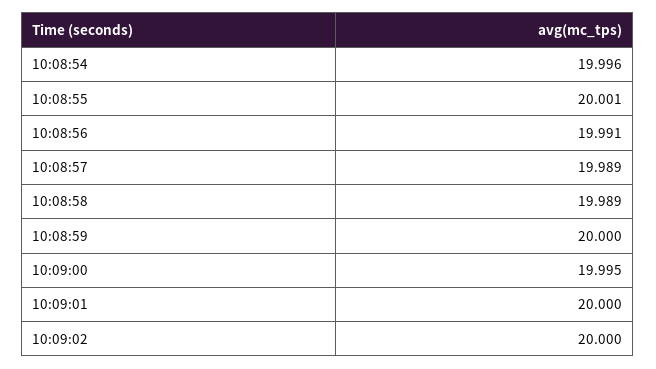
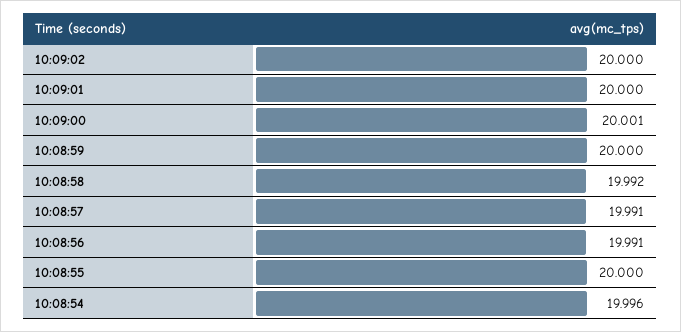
10:08:55: 20.001 -> 20
10:08:57: 19.989 -> 19.991
10:08:58: 19.989 -> 19.992
10:09:00: 19.995 -> 20.001

